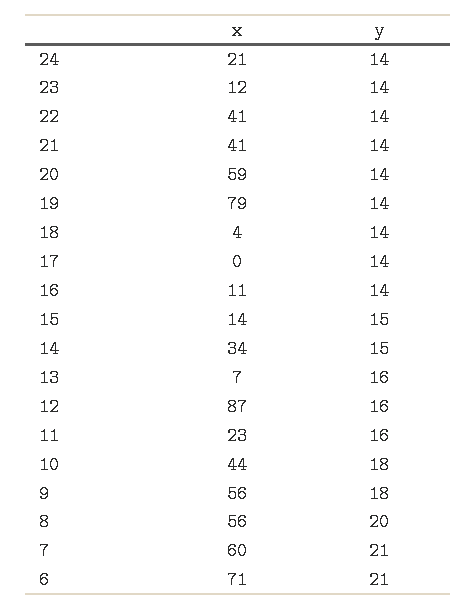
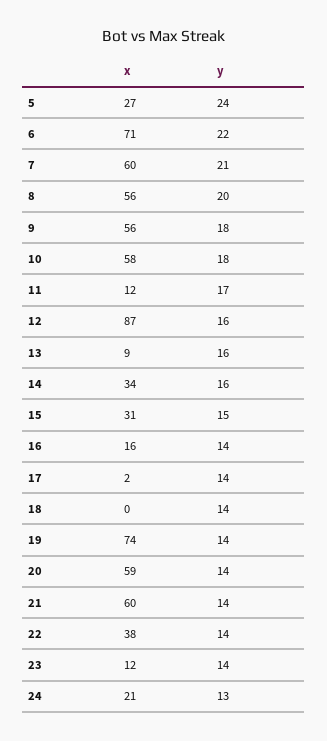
y, 24: 14 -> 13
x, 22: 41 -> 38
x, 21: 41 -> 60
x, 19: 79 -> 74
x, 18: 4 -> 0
x, 17: 0 -> 2
x, 16: 11 -> 16
x, 15: 14 -> 31
y, 14: 15 -> 16
x, 13: 7 -> 9
x, 11: 23 -> 12
y, 11: 16 -> 17
x, 10: 44 -> 58
y, 6: 21 -> 22
x, 5: none -> 27
y, 5: none -> 24

